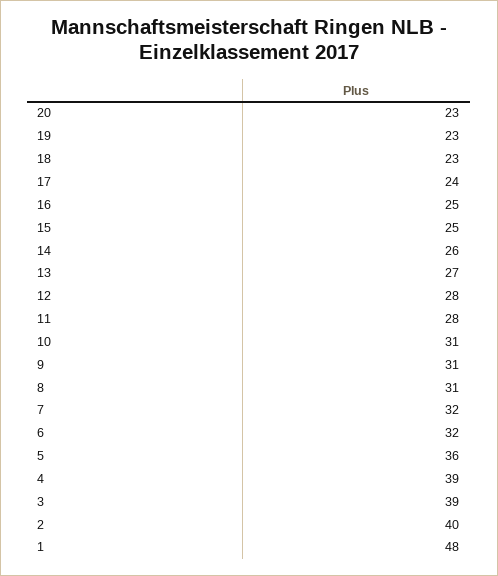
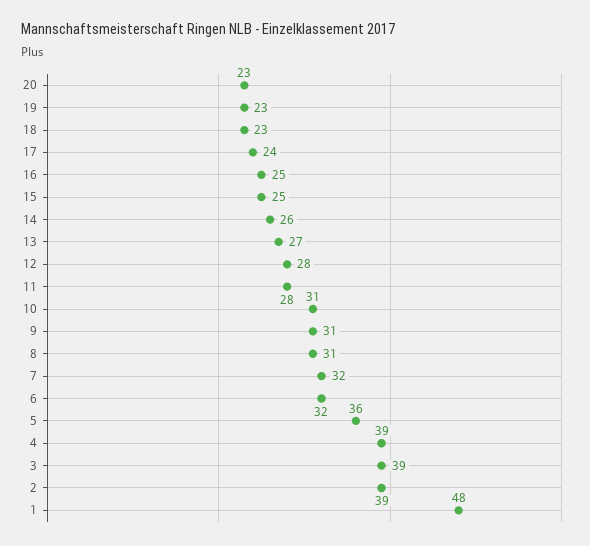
2: 40 -> 39

